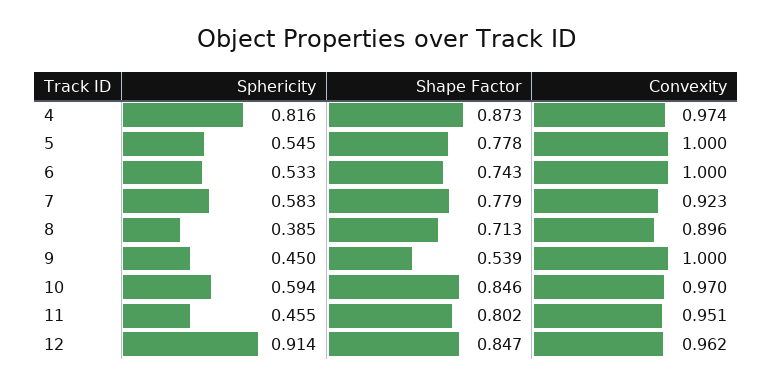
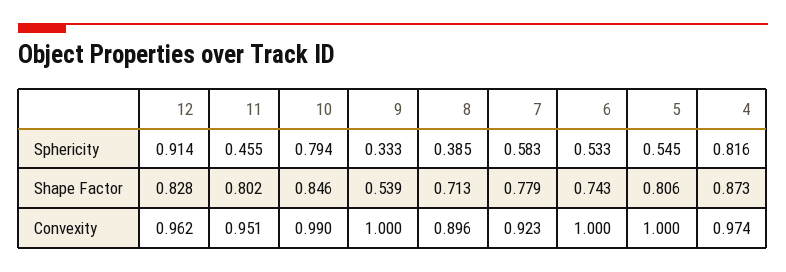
Shape Factor, 5: 0.778 -> 0.806
Sphericity, 9: 0.45 -> 0.333
Sphericity, 10: 0.594 -> 0.794
Convexity, 10: 0.97 -> 0.99
Shape Factor, 12: 0.847 -> 0.828

